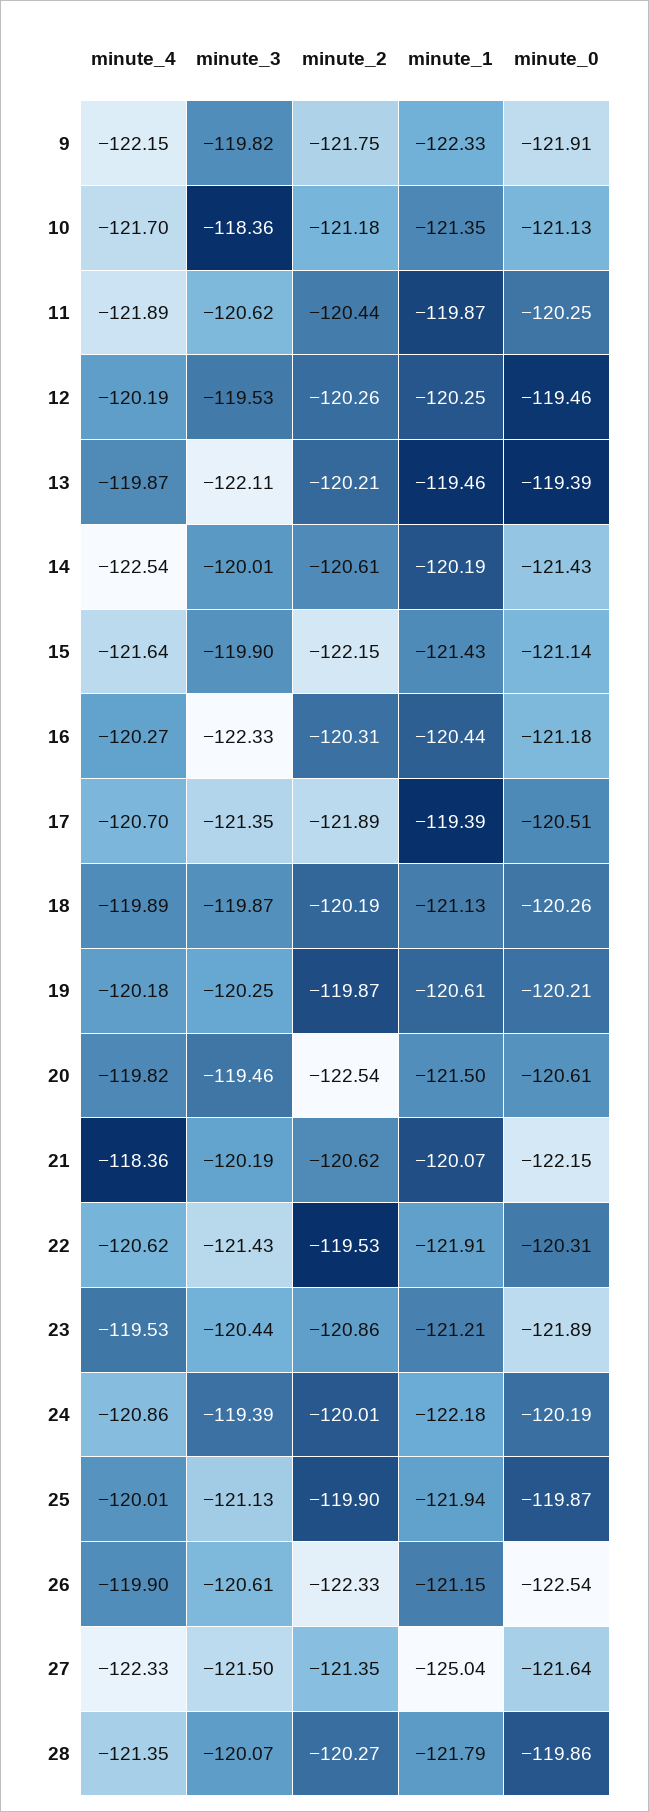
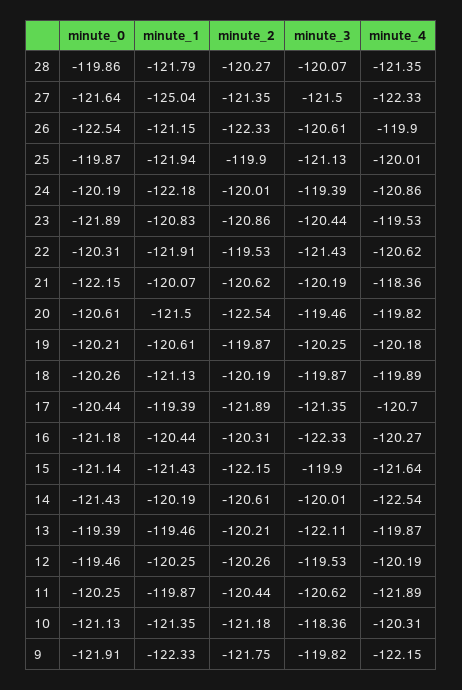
minute_4, 10: -121.7 -> -120.31
minute_0, 17: -120.51 -> -120.44
minute_1, 23: -121.21 -> -120.83

